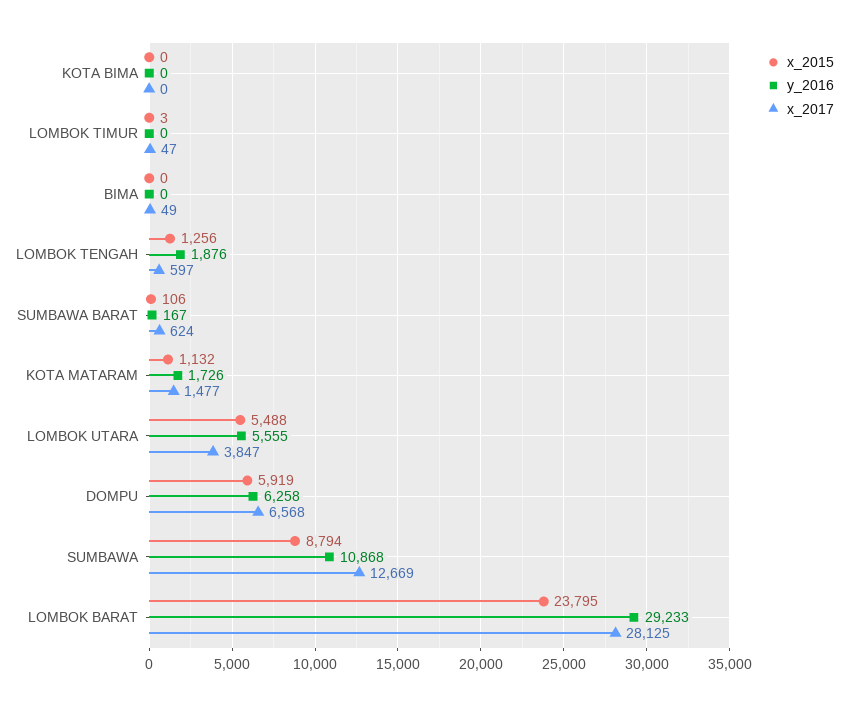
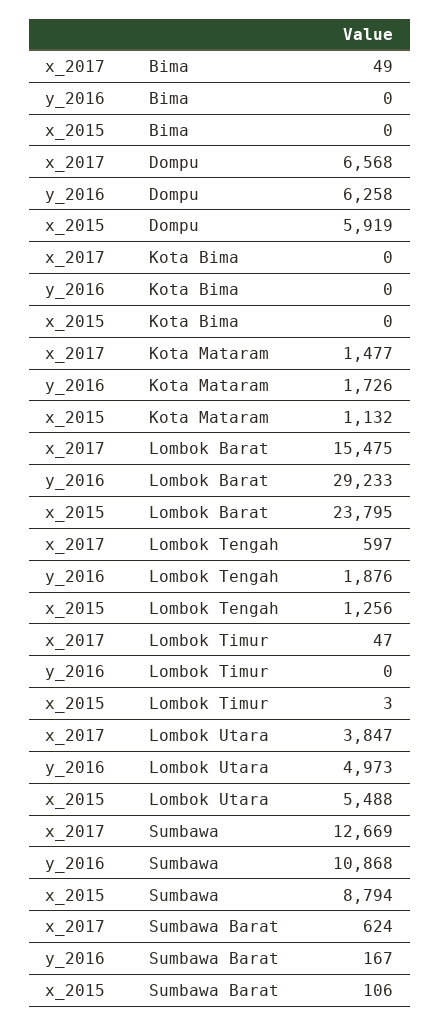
y_2016, LOMBOK UTARA: 5555 -> 4973
x_2017, LOMBOK BARAT: 28125 -> 15475

